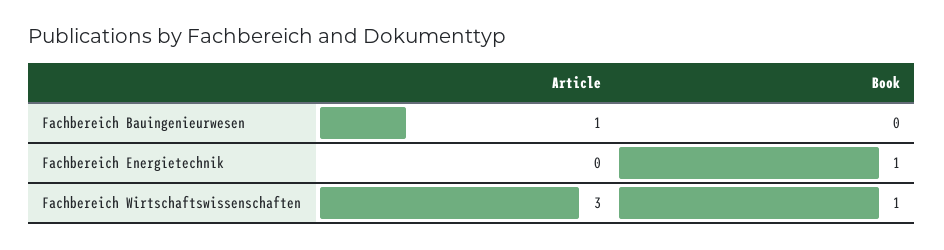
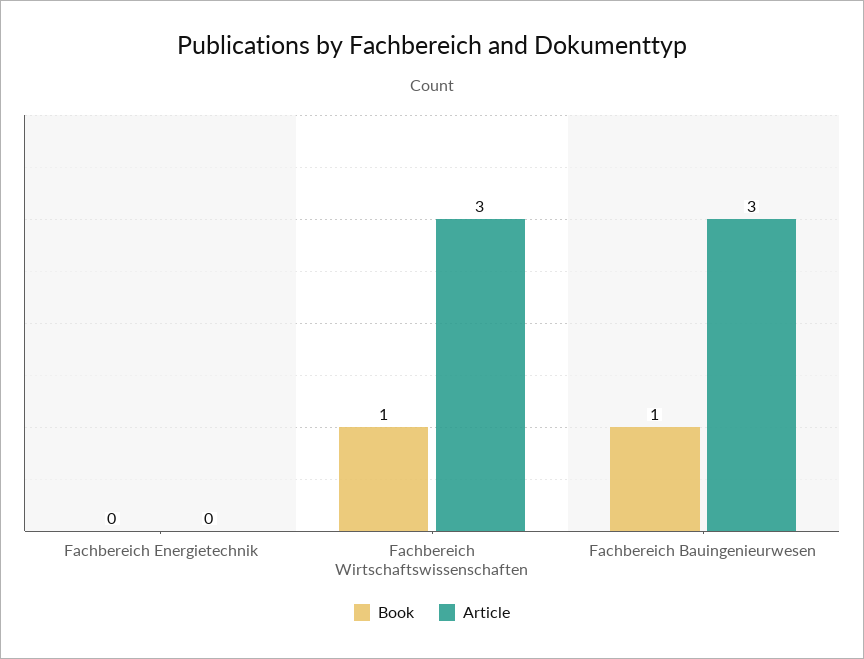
Article, Fachbereich Bauingenieurwesen: 1 -> 3
Book, Fachbereich Bauingenieurwesen: 0 -> 1
Book, Fachbereich Energietechnik: 1 -> 0

